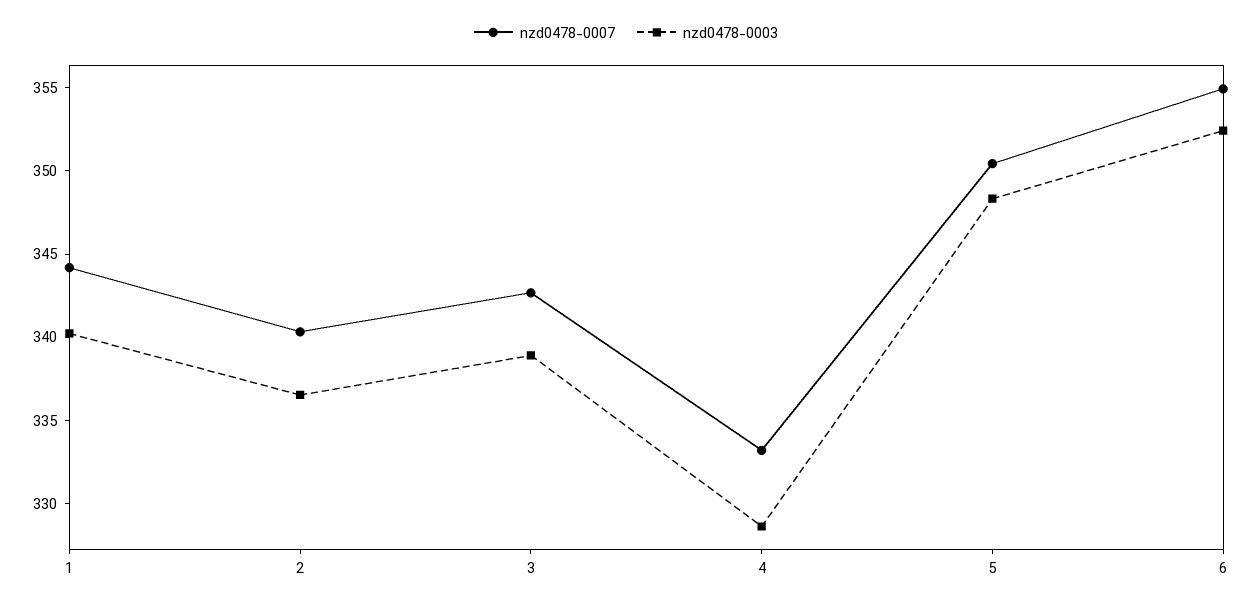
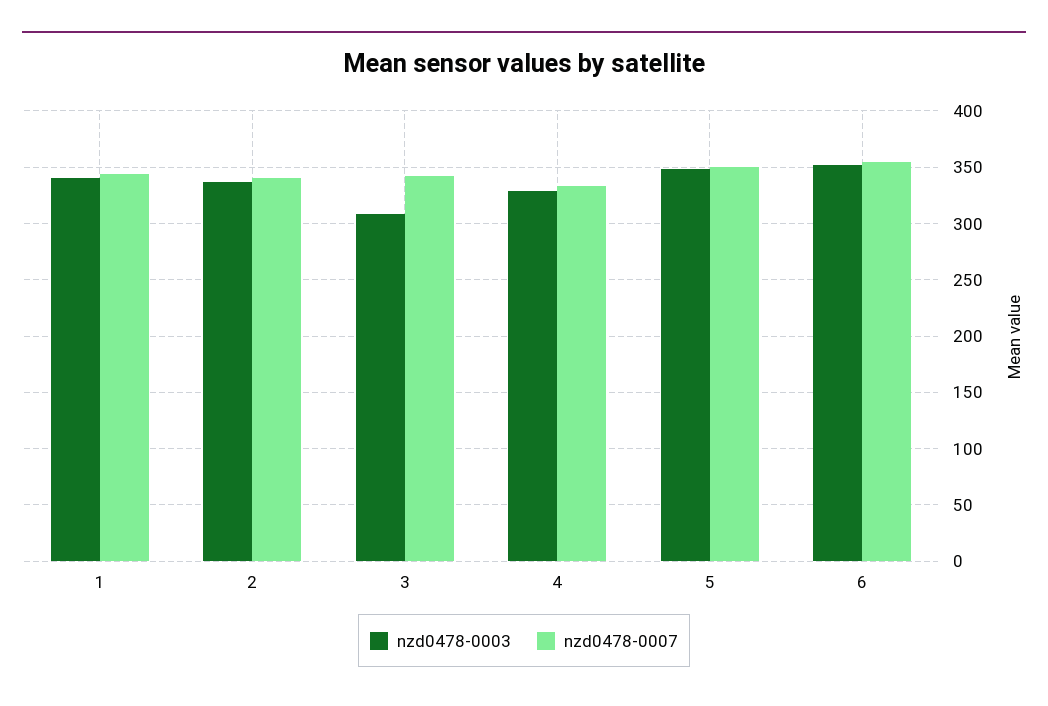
nzd0478-0003, 3: 339 -> 310

